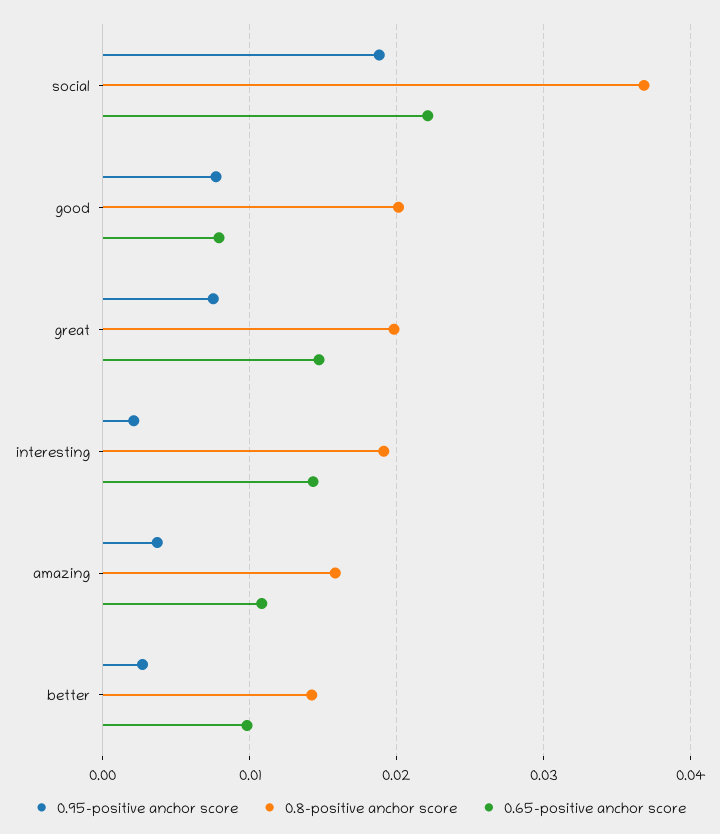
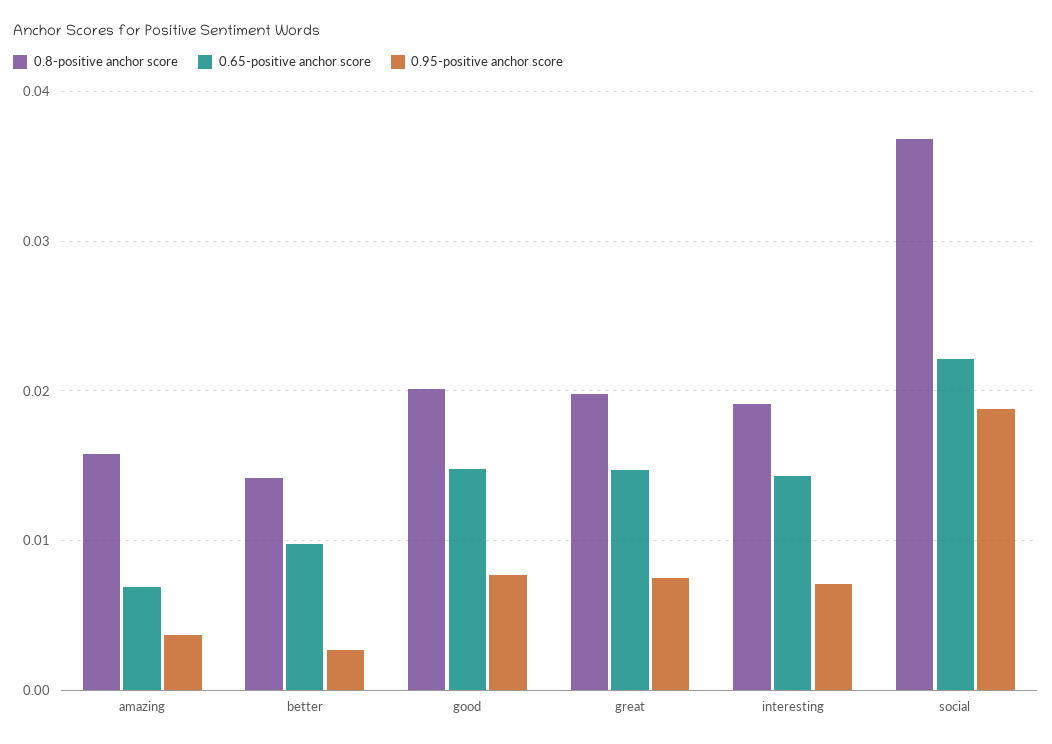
0.65-positive anchor score, good: 0.008 -> 0.015
0.95-positive anchor score, interesting: 0.002 -> 0.007
0.65-positive anchor score, amazing: 0.011 -> 0.007

